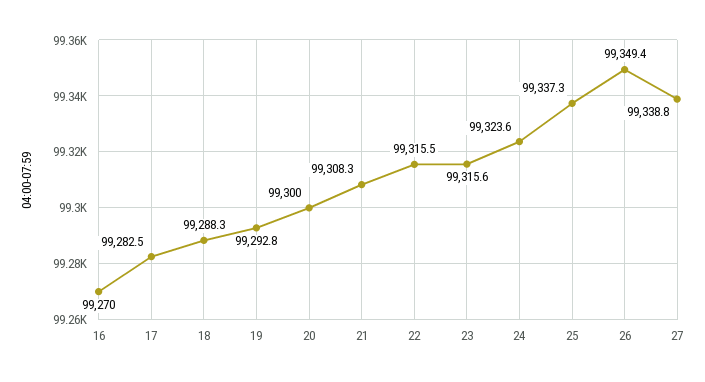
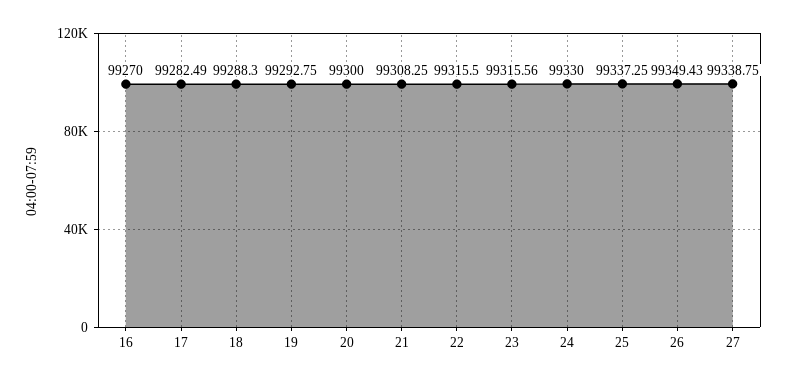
24: 99323.6 -> 99330

